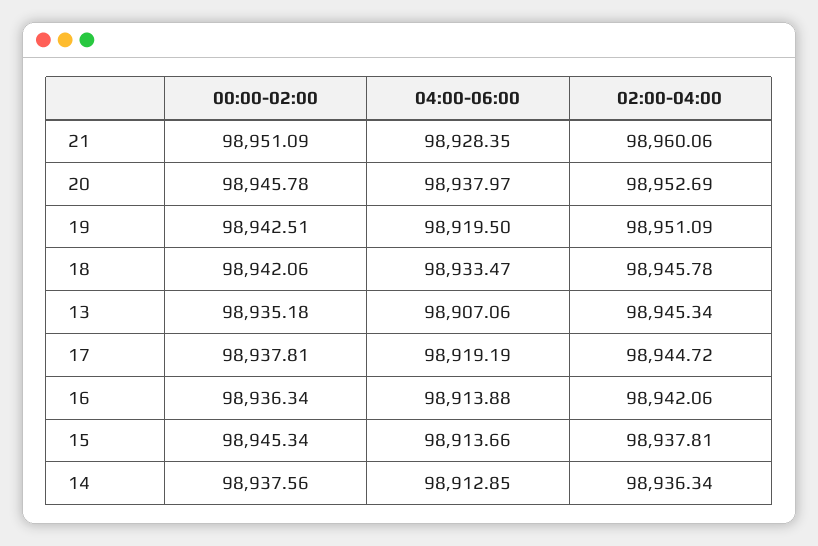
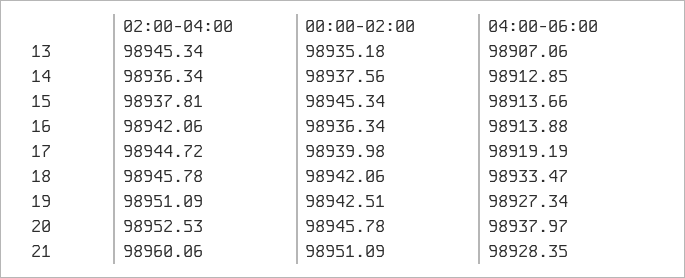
02:00-04:00, 20: 98952.69 -> 98952.53
04:00-06:00, 19: 98919.5 -> 98927.34
00:00-02:00, 17: 98937.81 -> 98939.98

